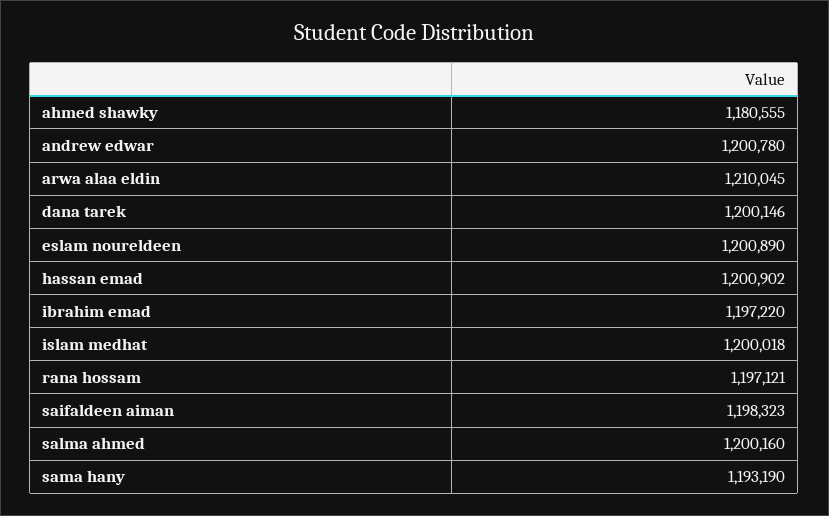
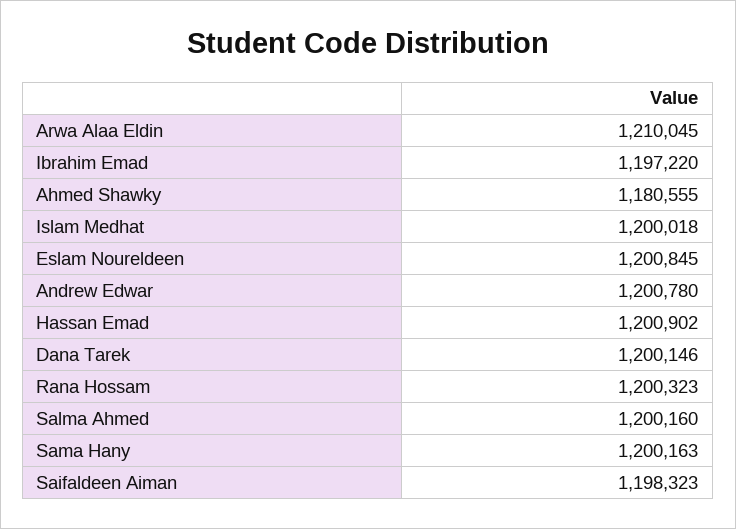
eslam noureldeen: 1200890 -> 1200845
rana hossam: 1197121 -> 1200323
sama hany: 1193190 -> 1200163

